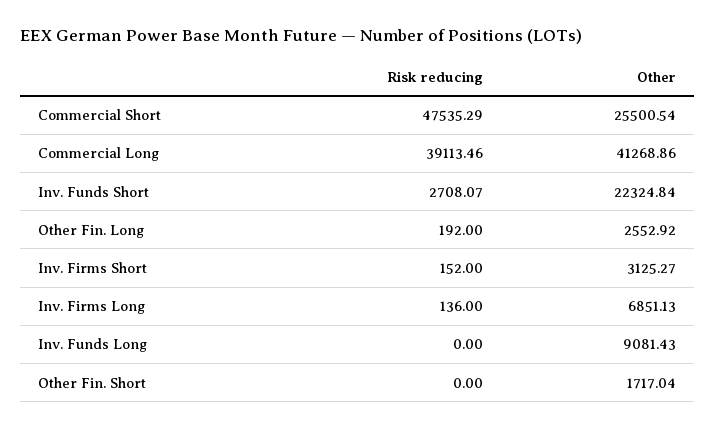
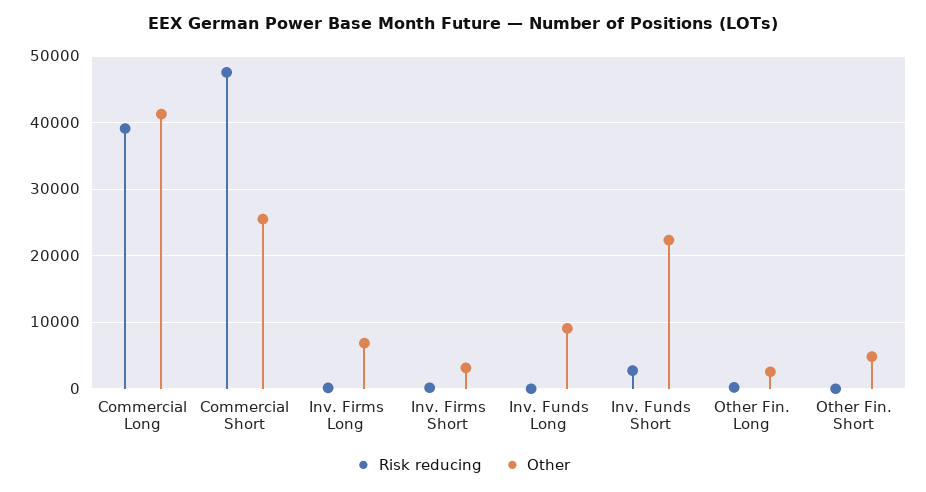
Other, Other Fin. Short: 1717.04 -> 5000

